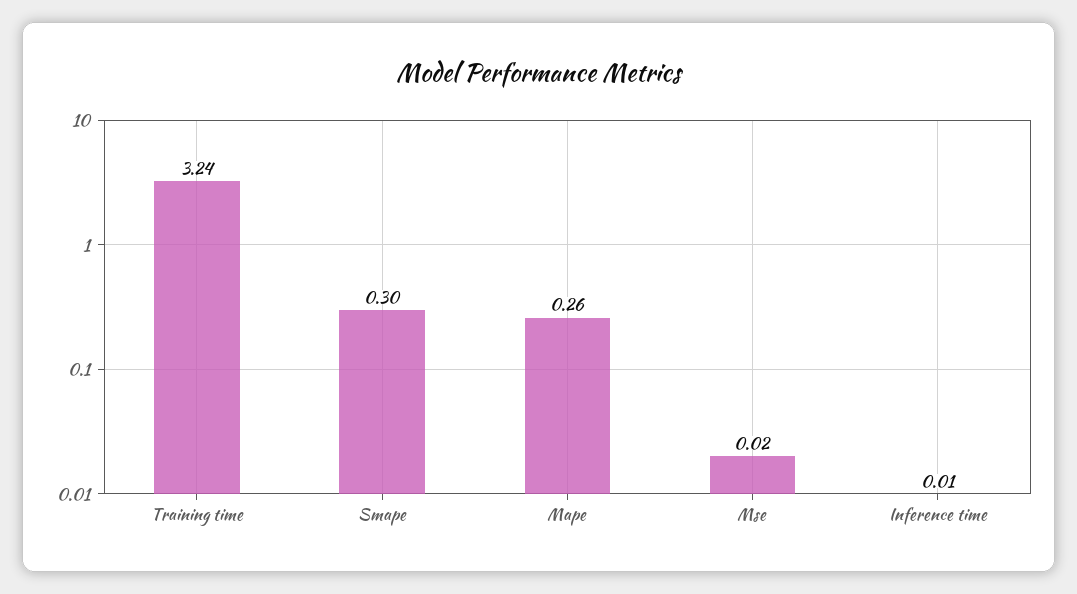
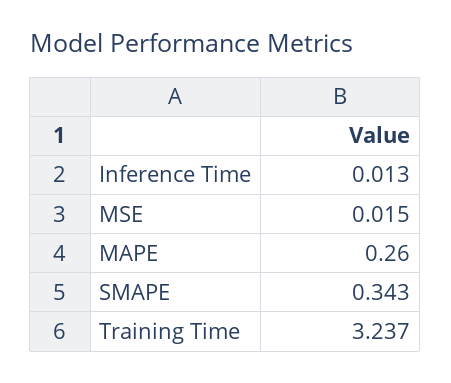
Smape: 0.3 -> 0.343

